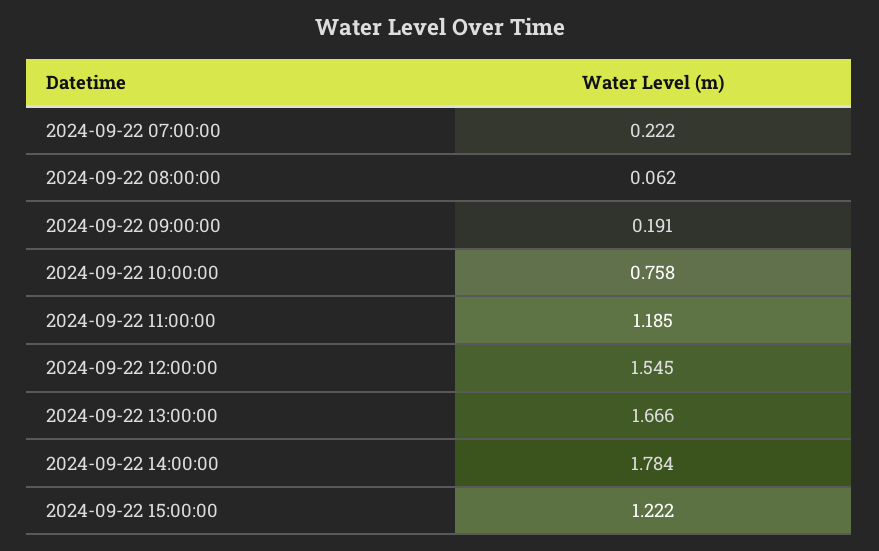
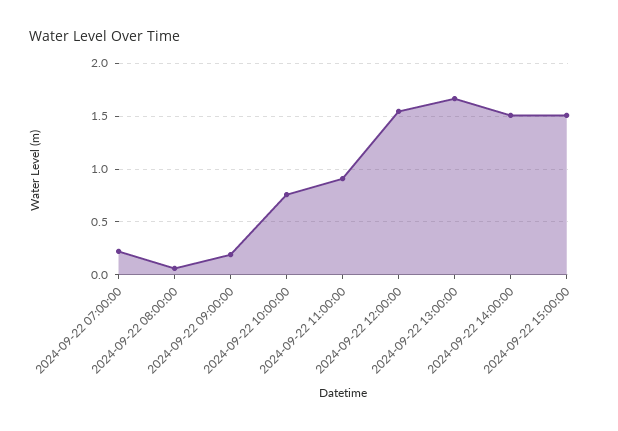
2024-09-22 11:00:00: 1.185 -> 0.9
2024-09-22 14:00:00: 1.784 -> 1.5
2024-09-22 15:00:00: 1.222 -> 1.5

